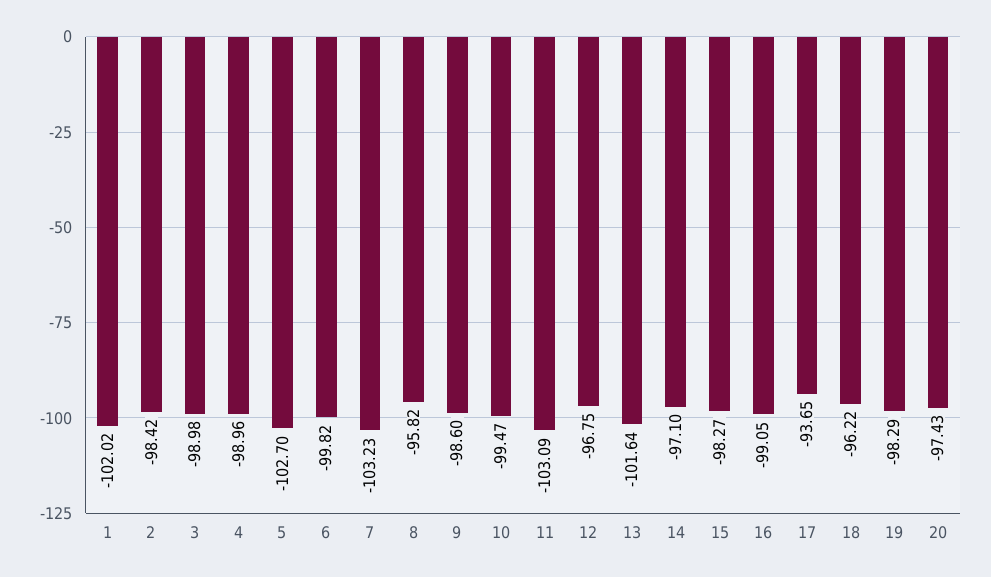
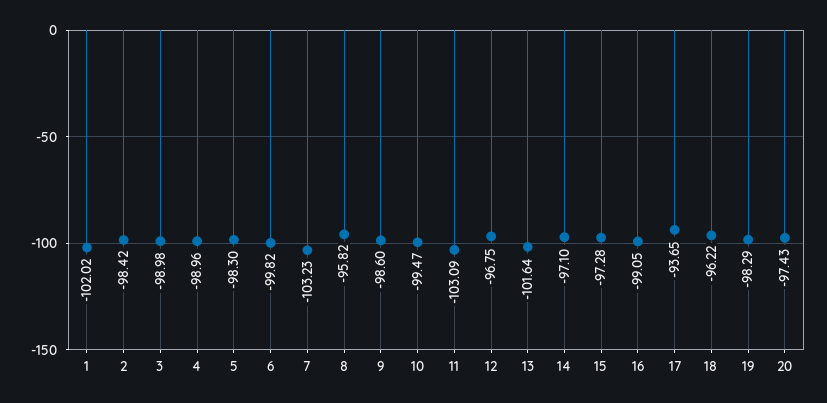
5: -102.7 -> -98.3
15: -98.27 -> -97.28

